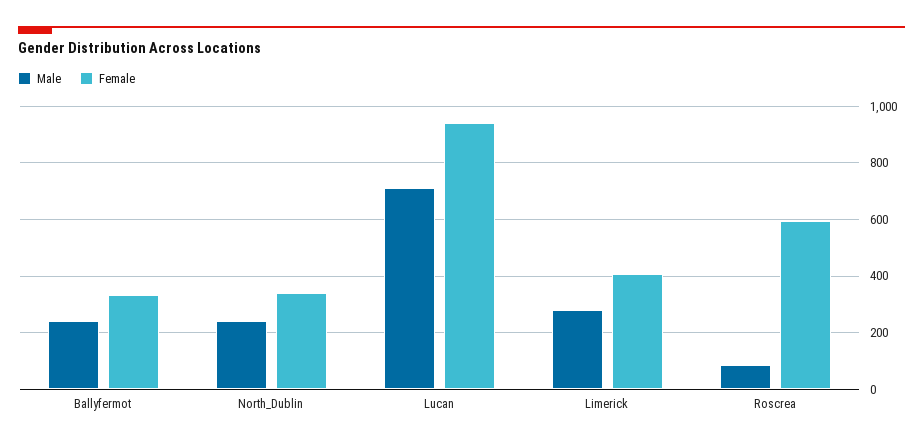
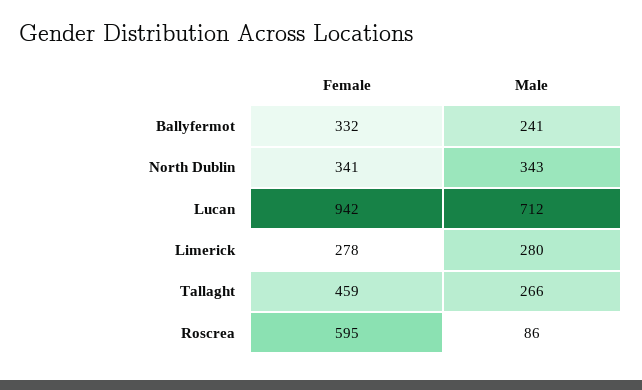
Male, North_Dublin: 250 -> 343
Female, Limerick: 400 -> 278
Female, Tallaght: none -> 459
Male, Tallaght: none -> 266

